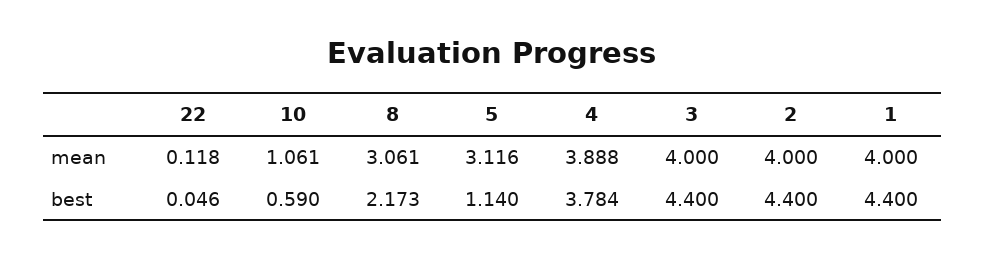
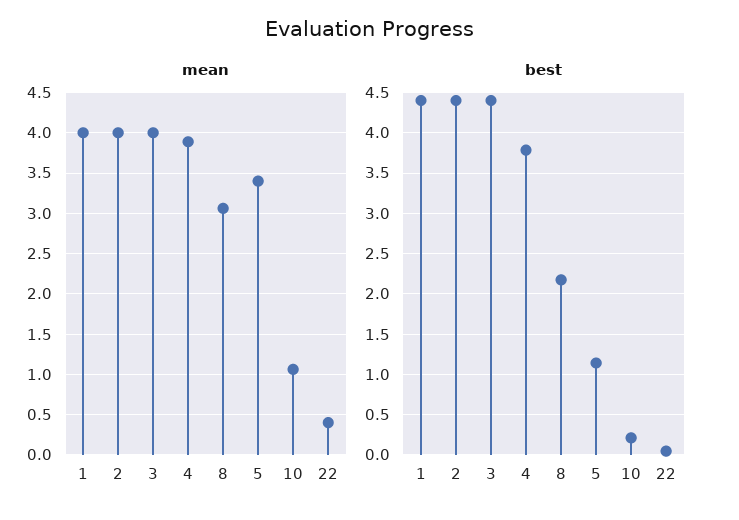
mean, 22: 0.118 -> 0.4
mean, 5: 3.116 -> 3.4
best, 10: 0.59 -> 0.2

